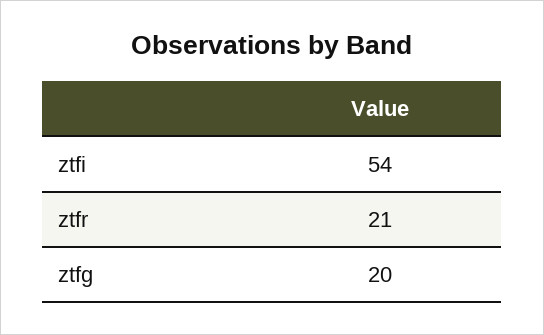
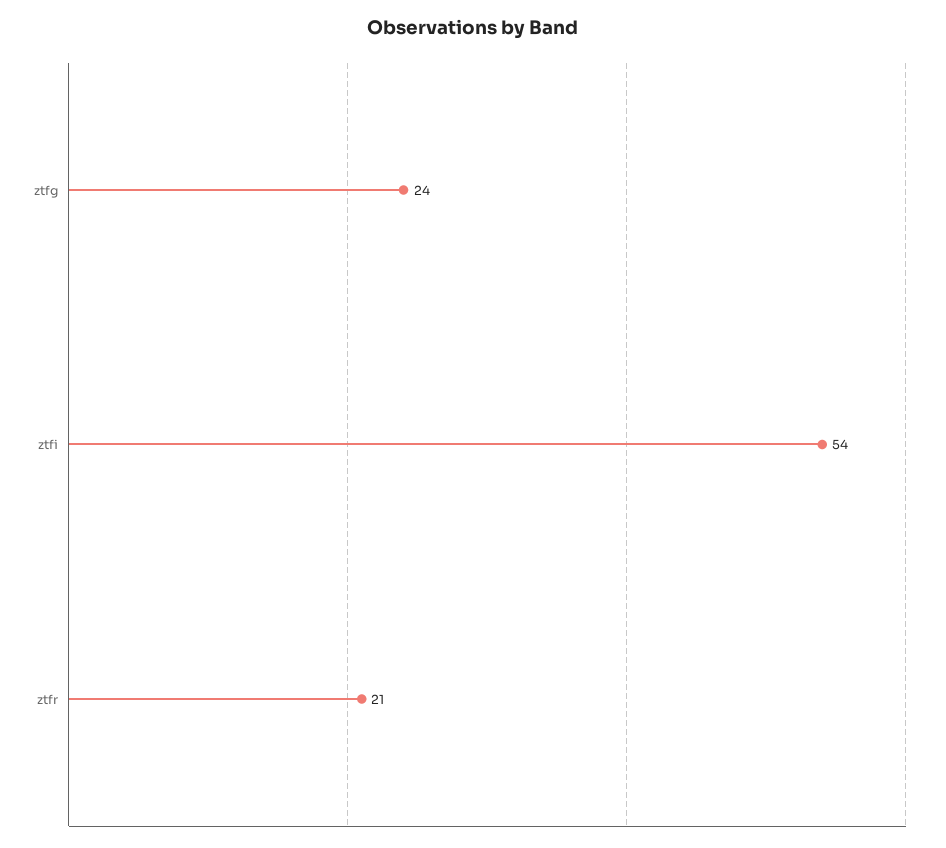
ztfg: 20 -> 24

